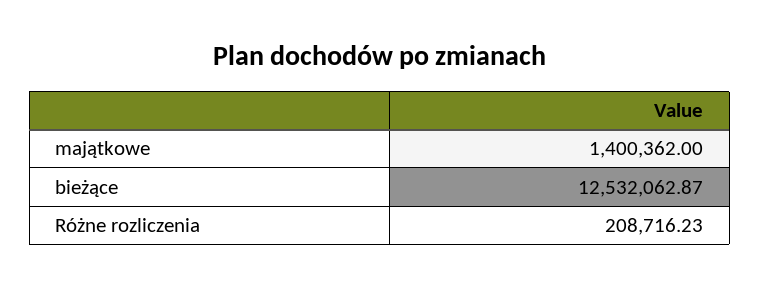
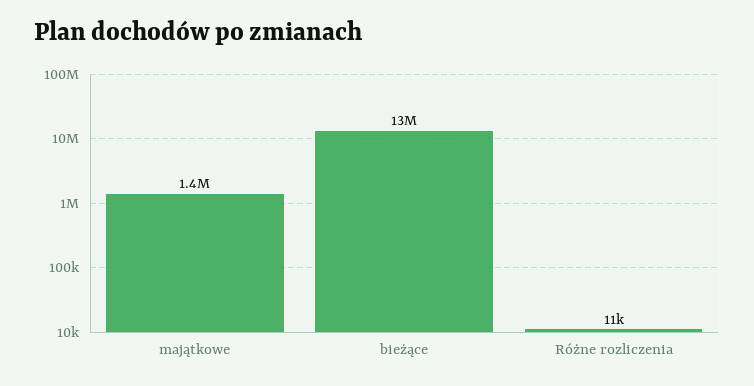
Różne rozliczenia: 208716.23 -> 11000

